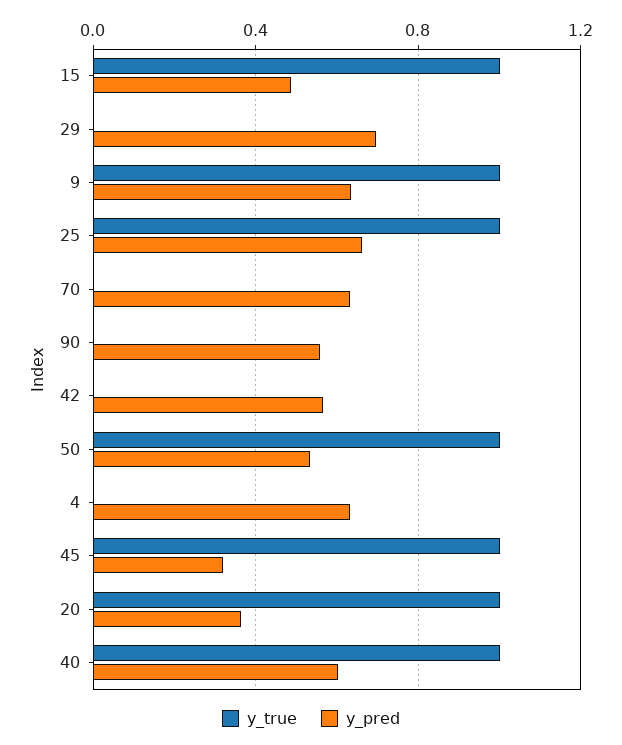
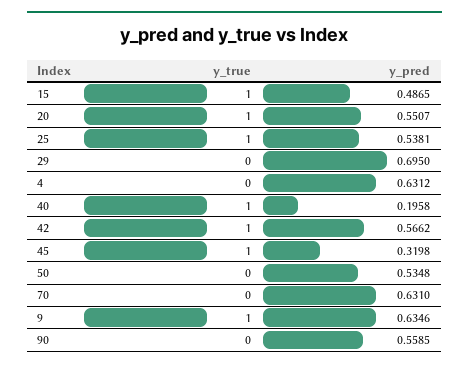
y_pred, 25: 0.65 -> 0.5381
y_true, 42: 0 -> 1
y_true, 50: 1 -> 0
y_pred, 20: 0.35 -> 0.5507
y_pred, 40: 0.6 -> 0.1958

